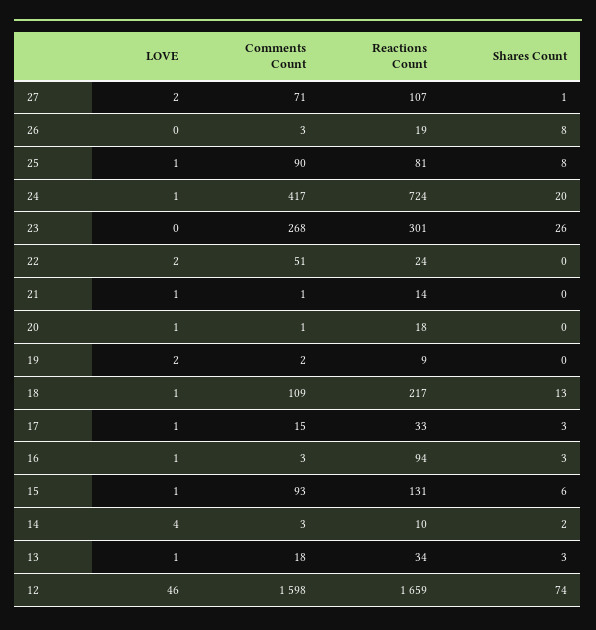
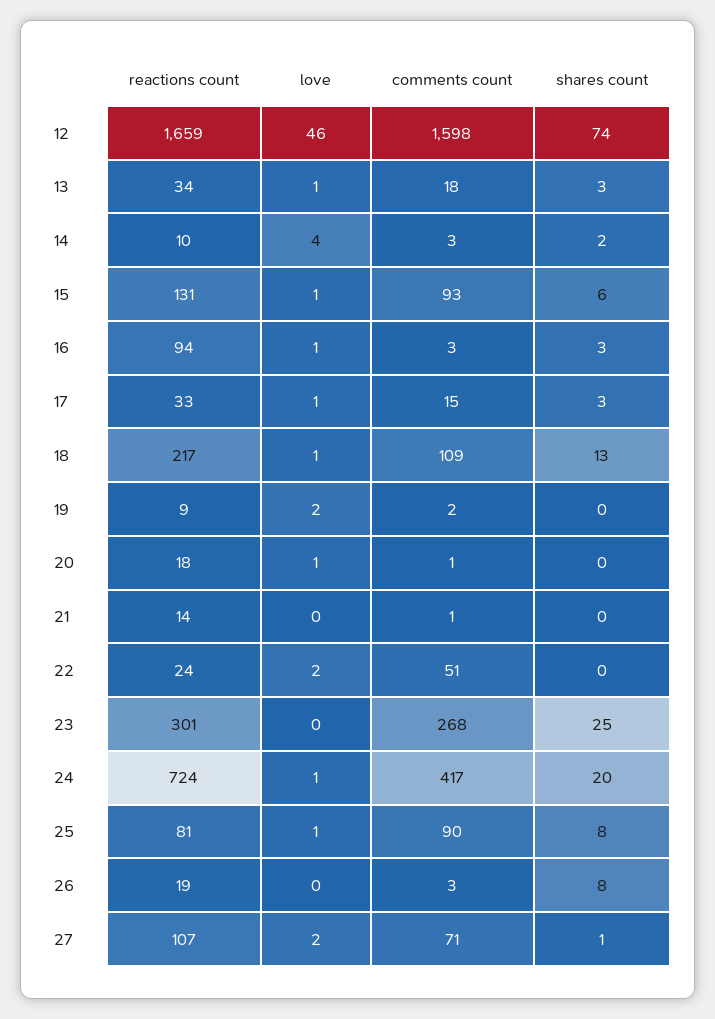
Shares Count, 23: 26 -> 25
LOVE, 21: 1 -> 0

